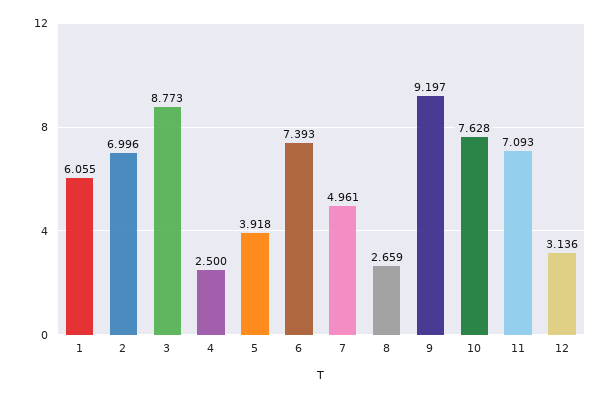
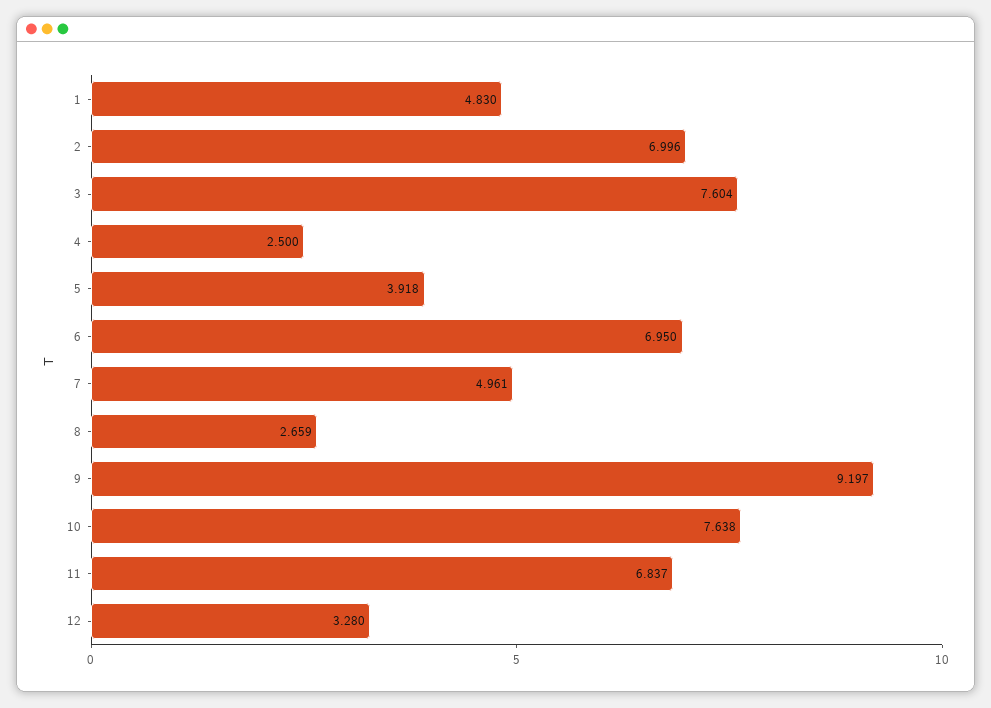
1: 6.055 -> 4.83
3: 8.773 -> 7.604
6: 7.393 -> 6.95
10: 7.628 -> 7.638
11: 7.093 -> 6.837
12: 3.136 -> 3.28

